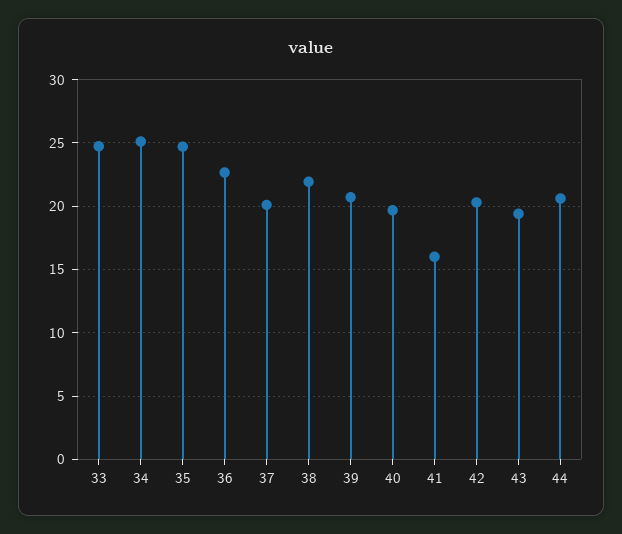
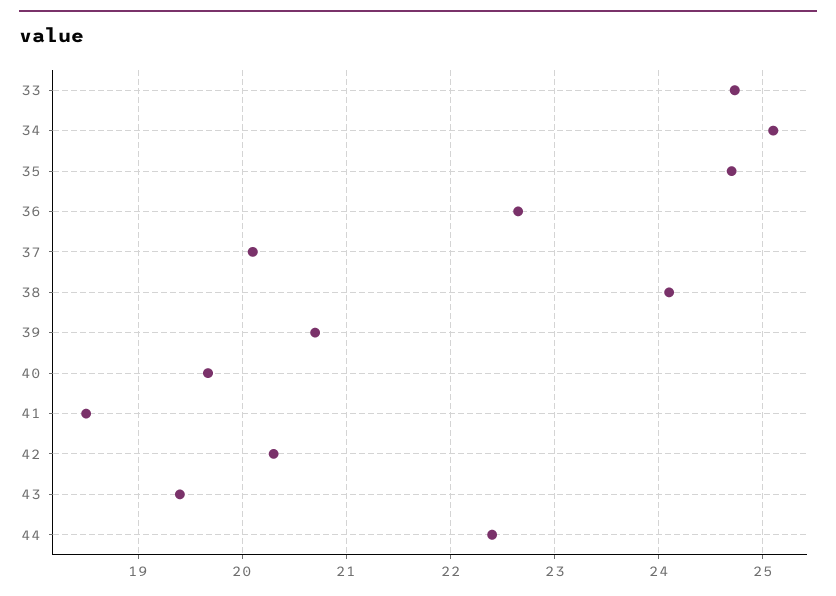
38: 22 -> 24.1
41: 16 -> 18.5
44: 20.5 -> 22.4

